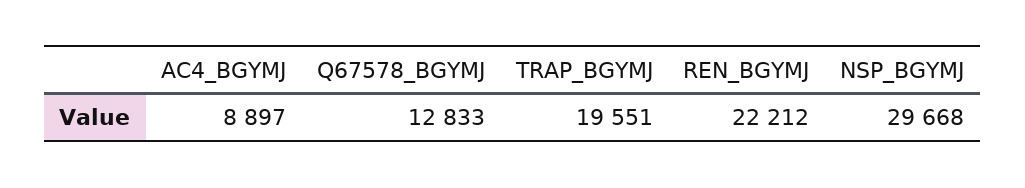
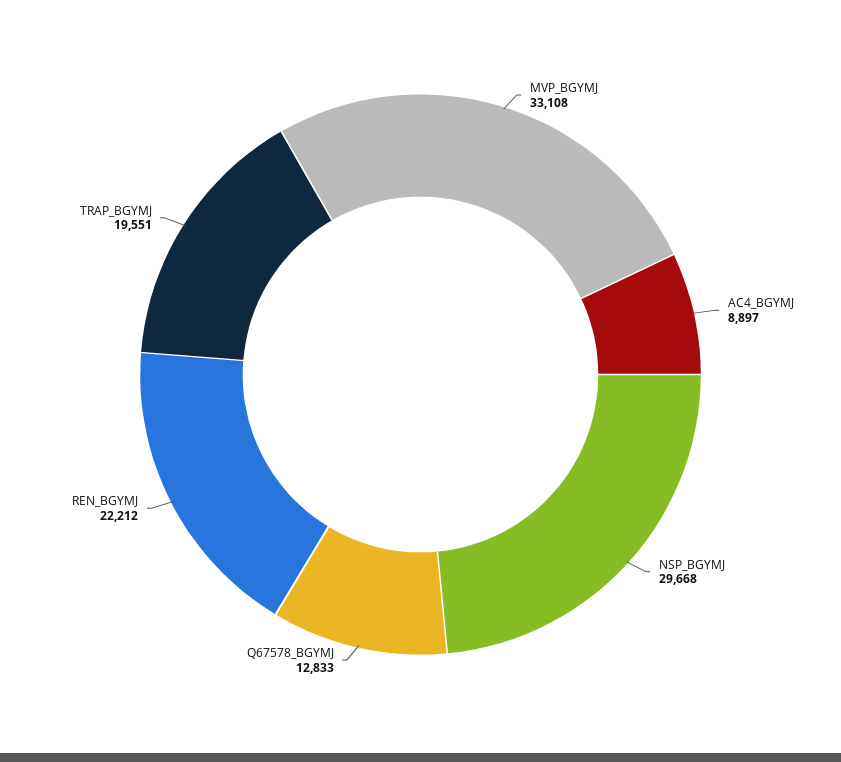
MVP_BGYMJ: none -> 33108

